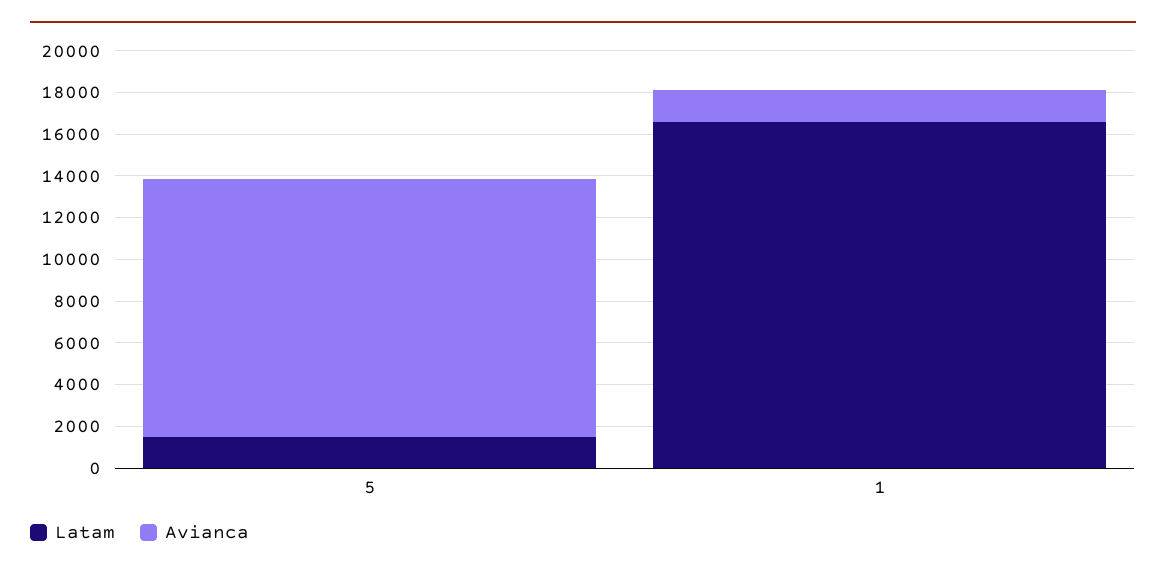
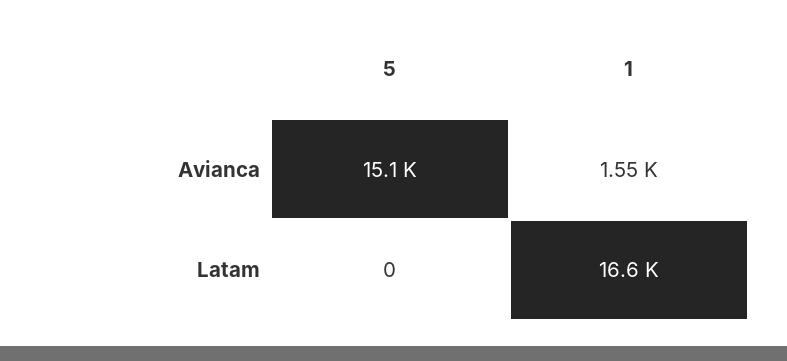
Latam, 5: 1500 -> 0
Avianca, 5: 12500 -> 15100

